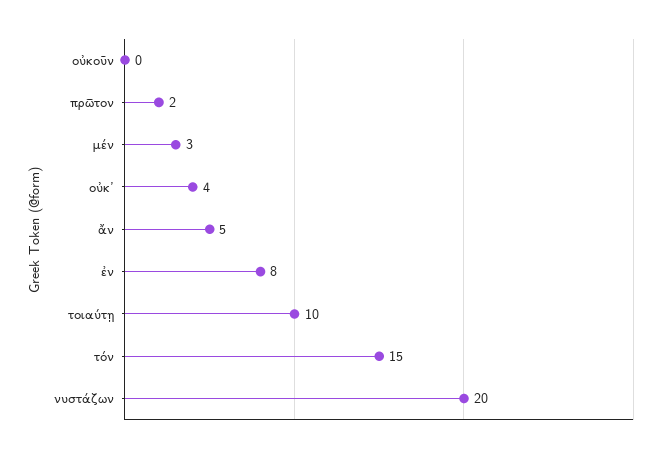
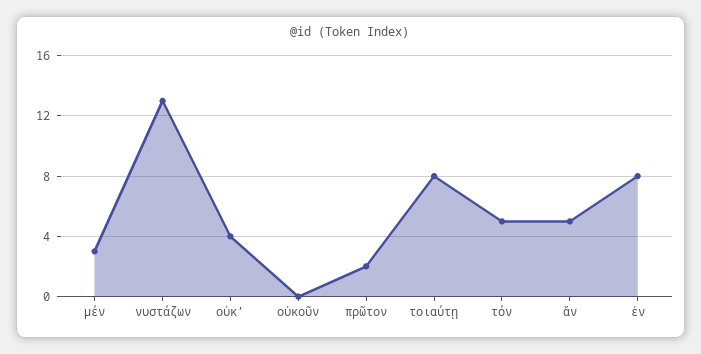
τοιαύτῃ: 10 -> 8
τόν: 15 -> 5
νυστάζων: 20 -> 13

